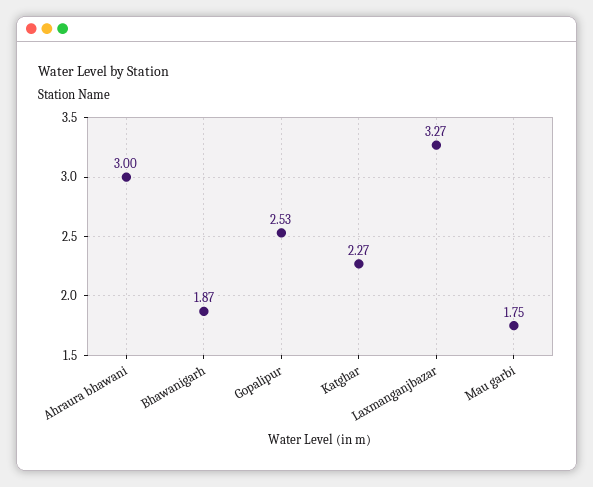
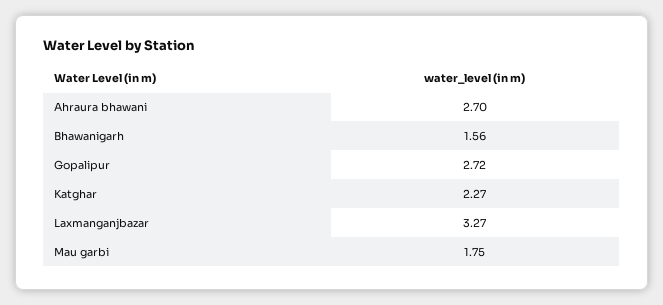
Ahraura bhawani: 3 -> 2.7
Bhawanigarh: 1.87 -> 1.56
Gopalipur: 2.53 -> 2.72

